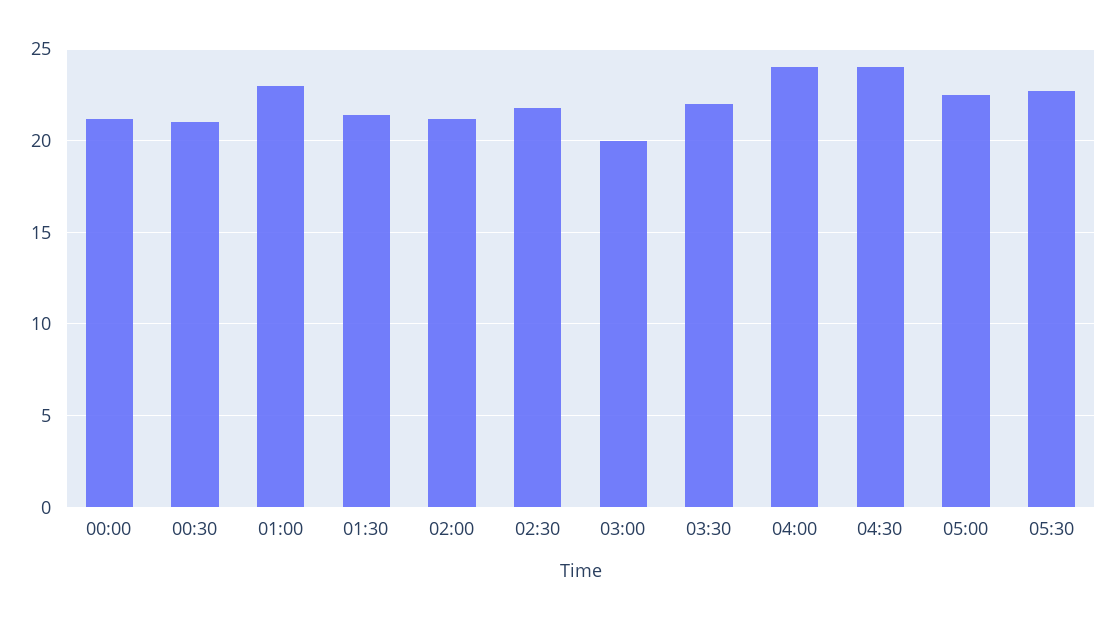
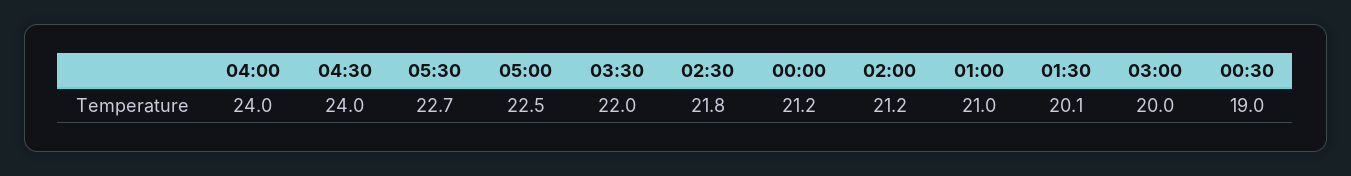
00:30: 21 -> 19
01:00: 23 -> 21
01:30: 21.5 -> 20.1

